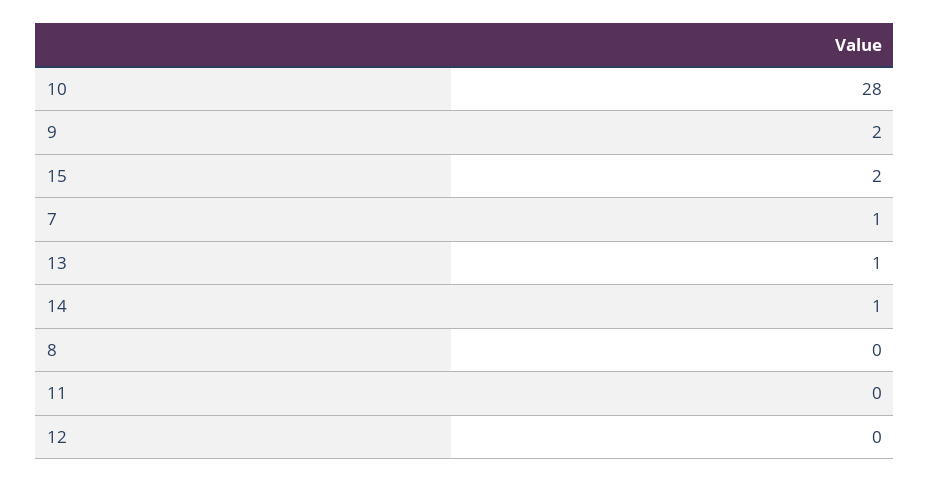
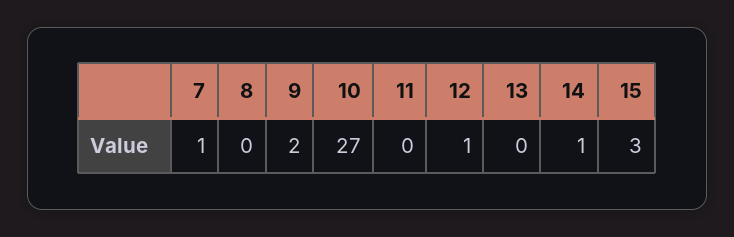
10: 28 -> 27
15: 2 -> 3
13: 1 -> 0
12: 0 -> 1

